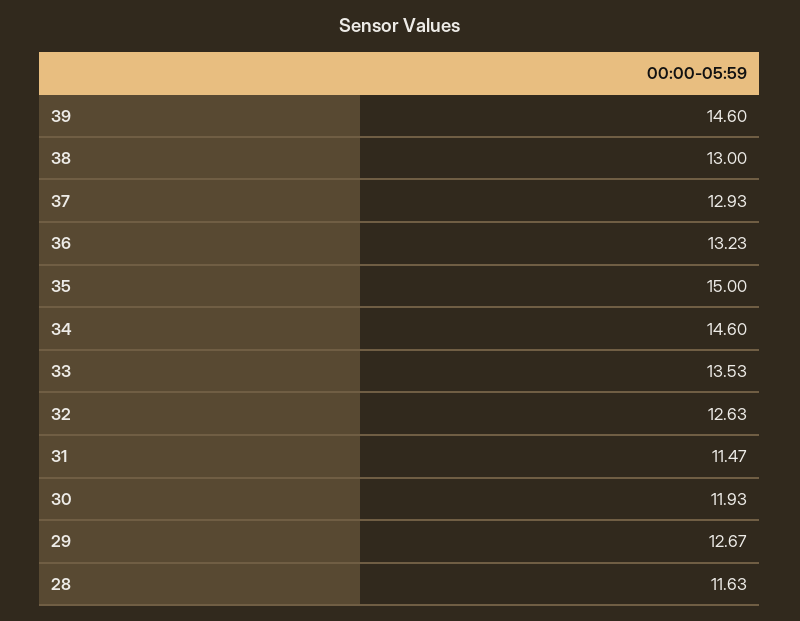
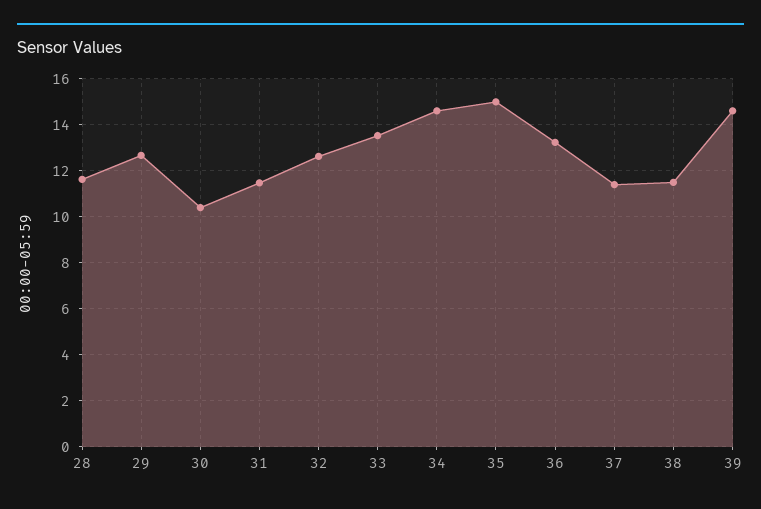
38: 13 -> 11.5
37: 12.93 -> 11.5
30: 11.93 -> 10.5

